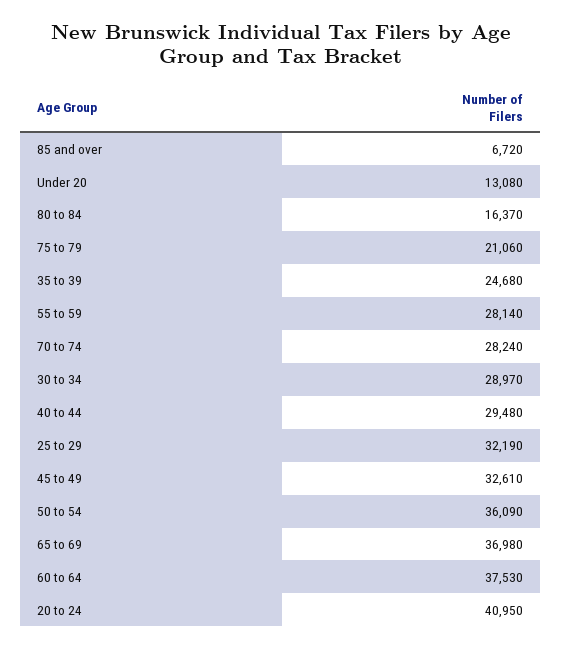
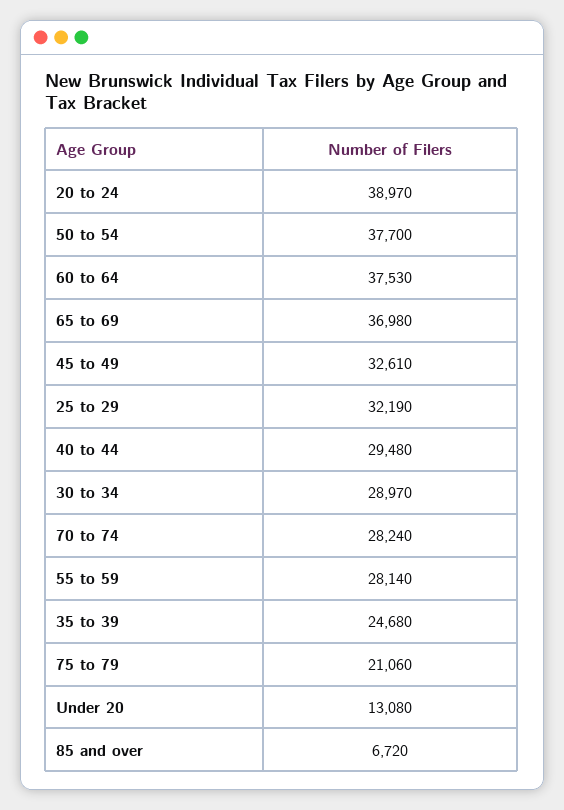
80 to 84: 16370 -> none
50 to 54: 36090 -> 37700
20 to 24: 40950 -> 38970

